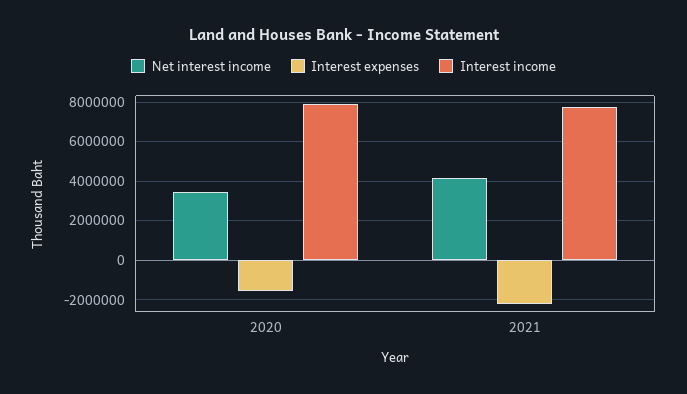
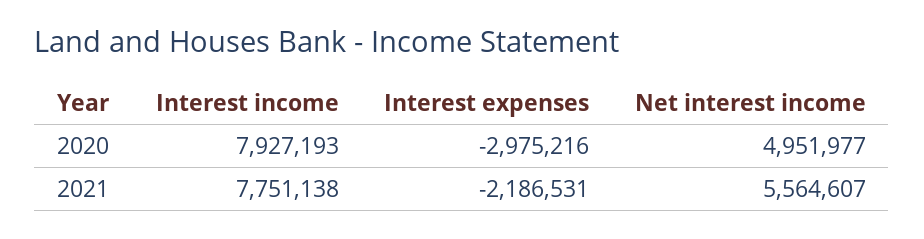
Net interest income, 2020: 3500000 -> 4951977
Interest expenses, 2020: -1500000 -> -2975216
Net interest income, 2021: 4000000 -> 5564607

